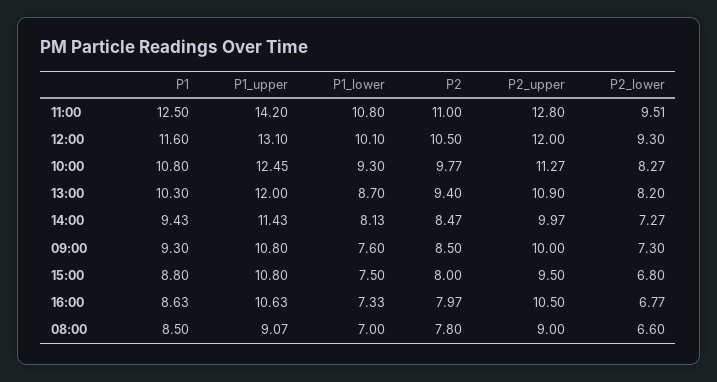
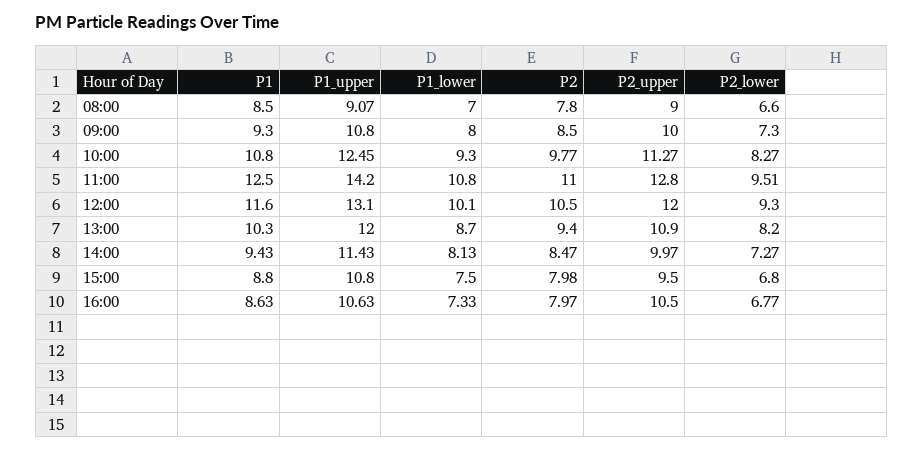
P1_lower, 09:00: 7.6 -> 8
P2, 15:00: 8 -> 7.98

